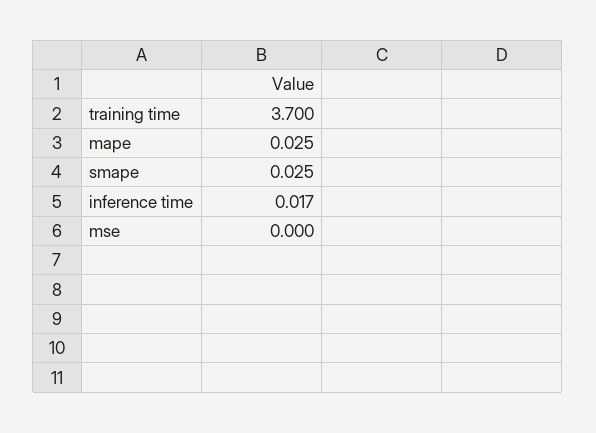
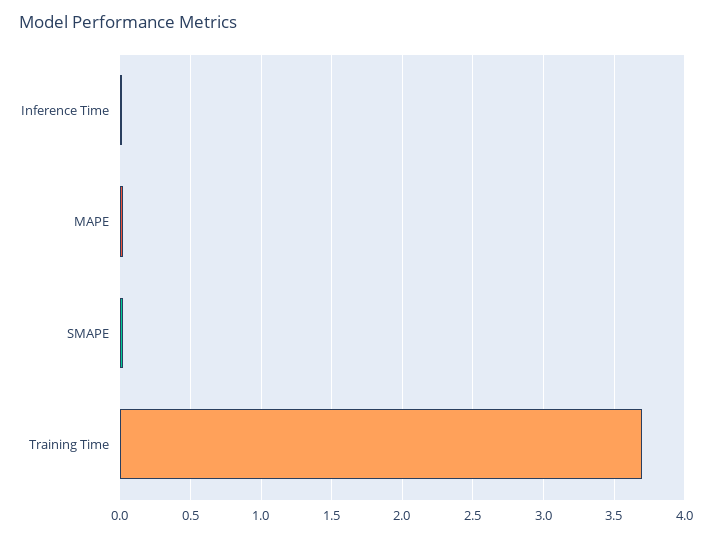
mse: 0 -> none

